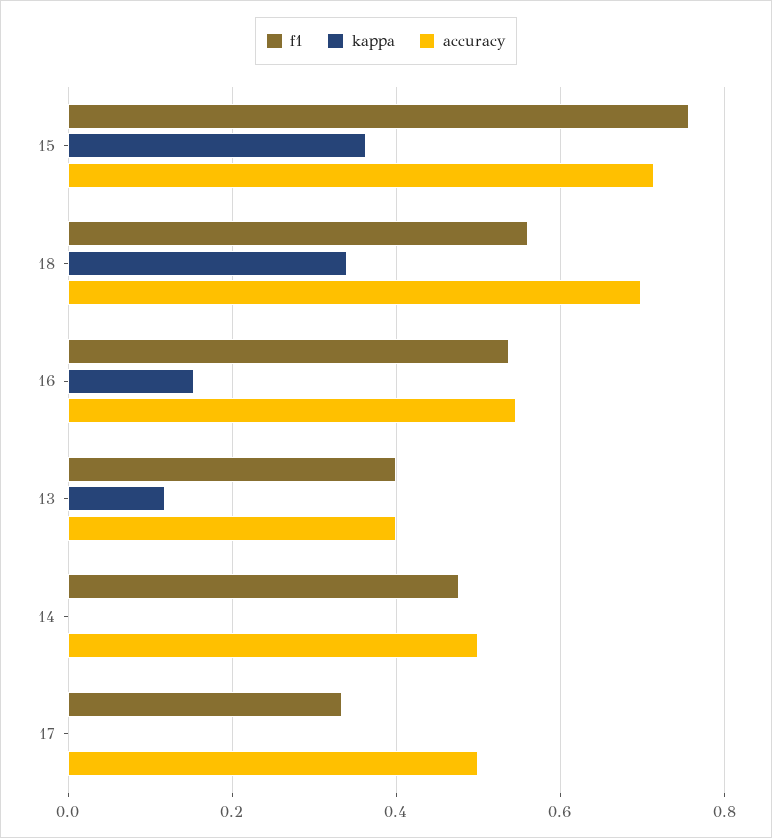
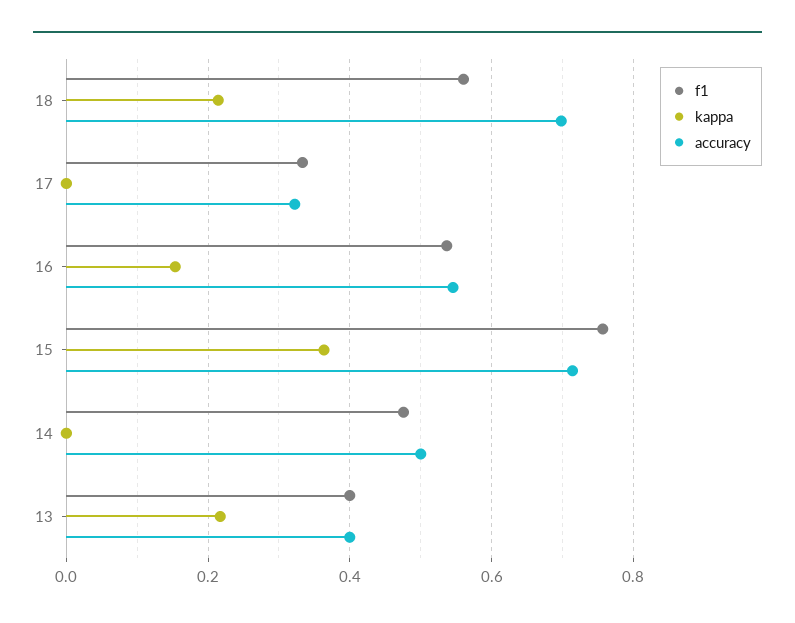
kappa, 18: 0.34 -> 0.22
kappa, 13: 0.12 -> 0.22
accuracy, 17: 0.5 -> 0.32

